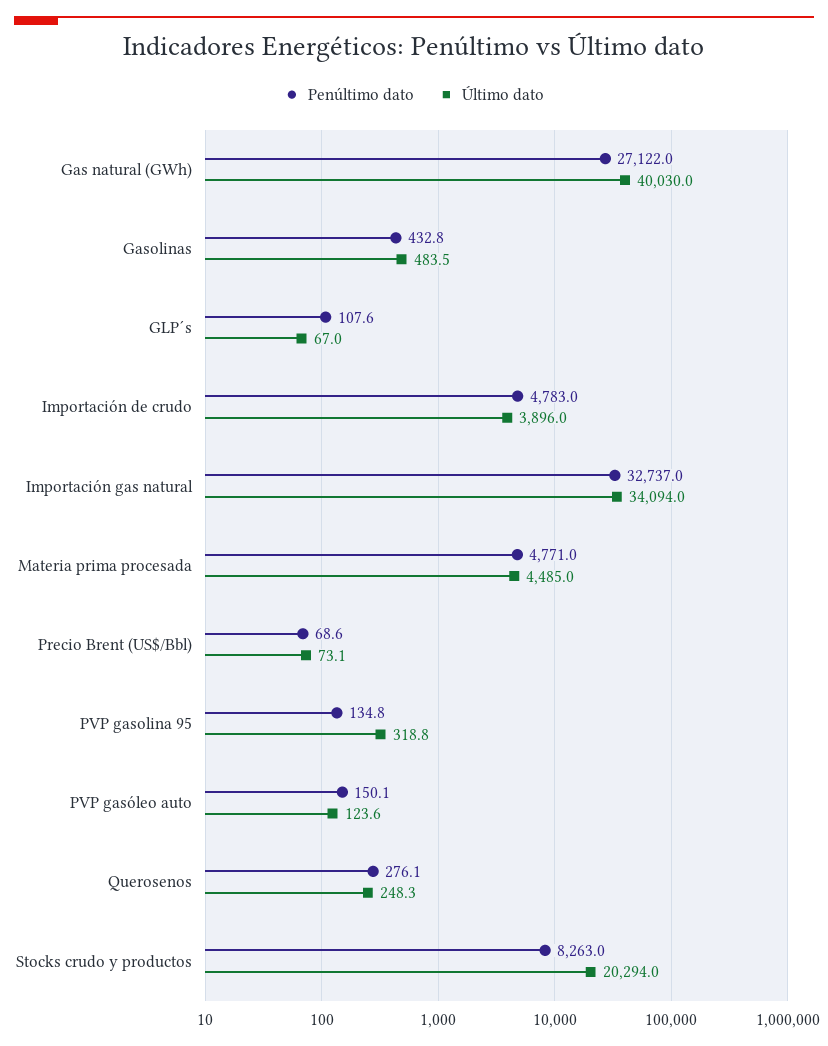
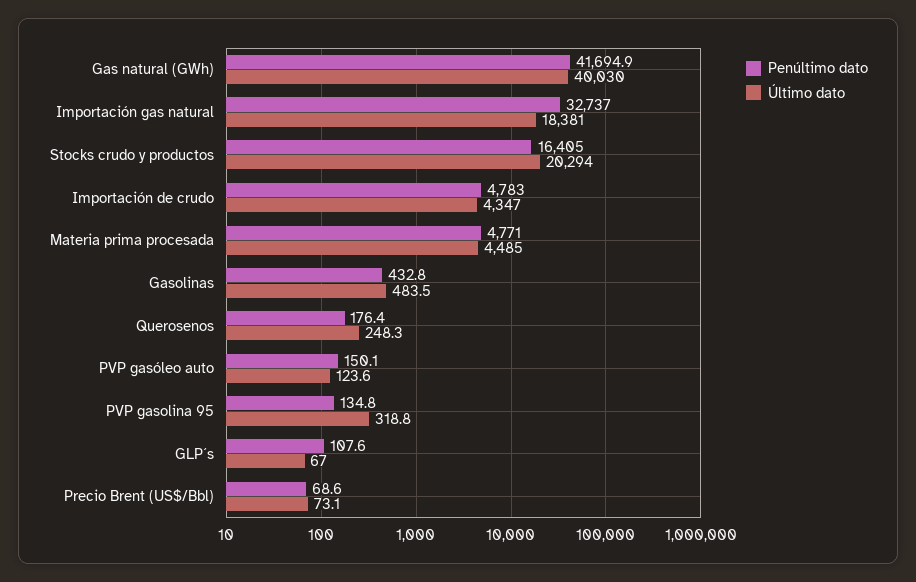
Penúltimo dato, Gas natural (GWh): 27122 -> 41694.9
Último dato, Importación de crudo: 3896 -> 4347
Último dato, Importación gas natural: 34094 -> 18381
Penúltimo dato, Querosenos: 276.1 -> 176.4
Penúltimo dato, Stocks crudo y productos: 8263 -> 16405

